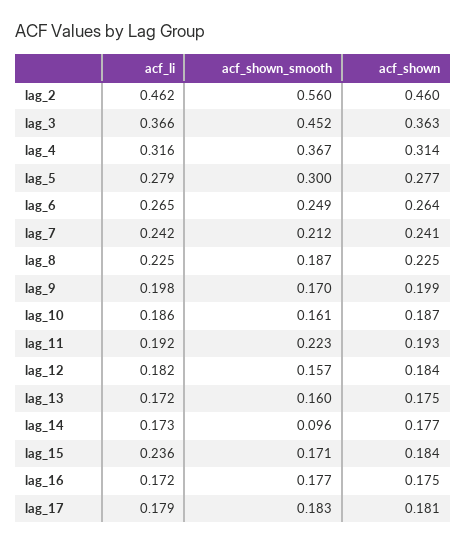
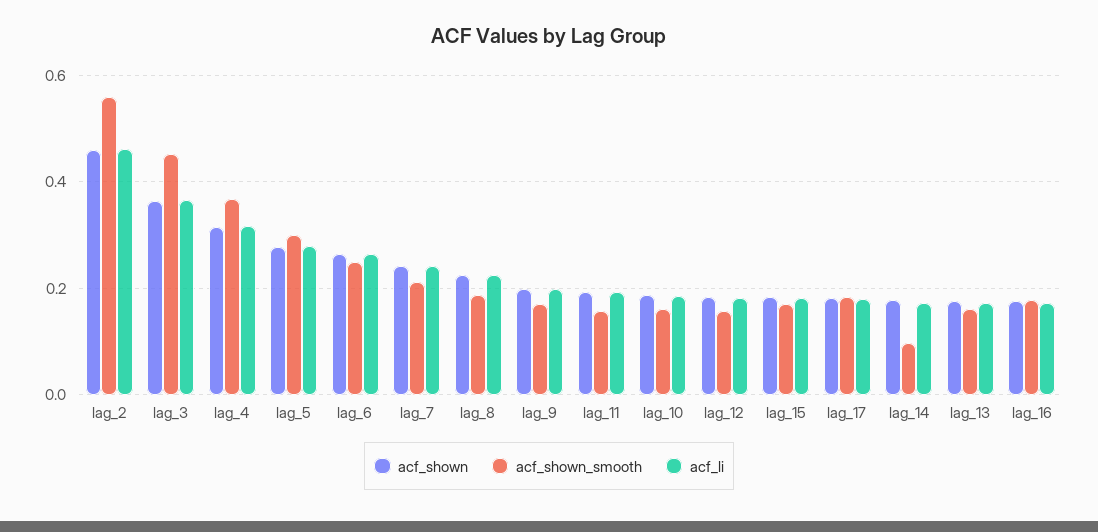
acf_shown_smooth, lag_11: 0.223 -> 0.16
acf_li, lag_15: 0.236 -> 0.18

